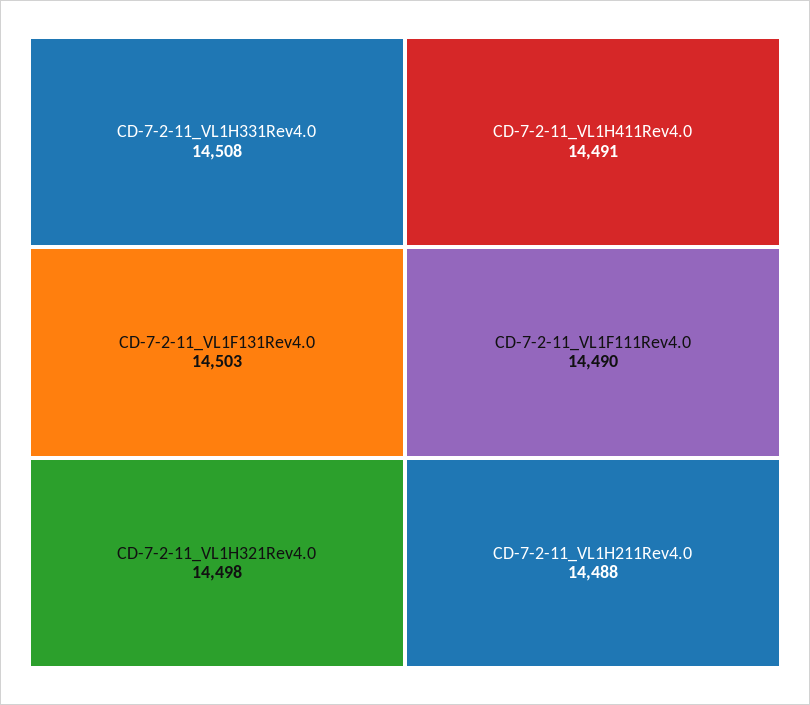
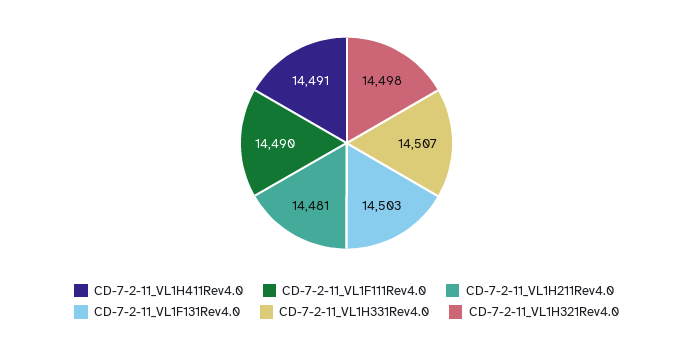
CD-7-2-11_VL1H331Rev4.0: 14508 -> 14507
CD-7-2-11_VL1H211Rev4.0: 14488 -> 14481

